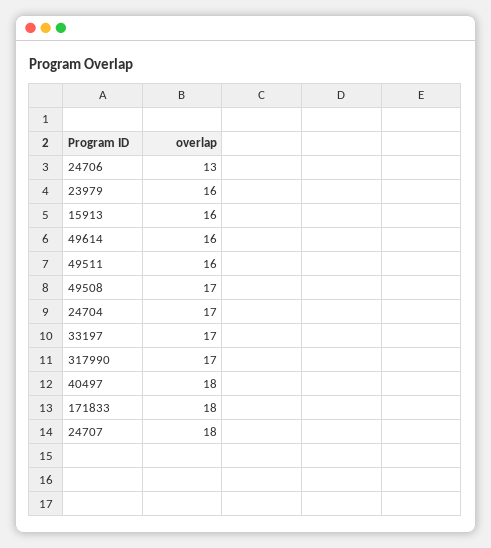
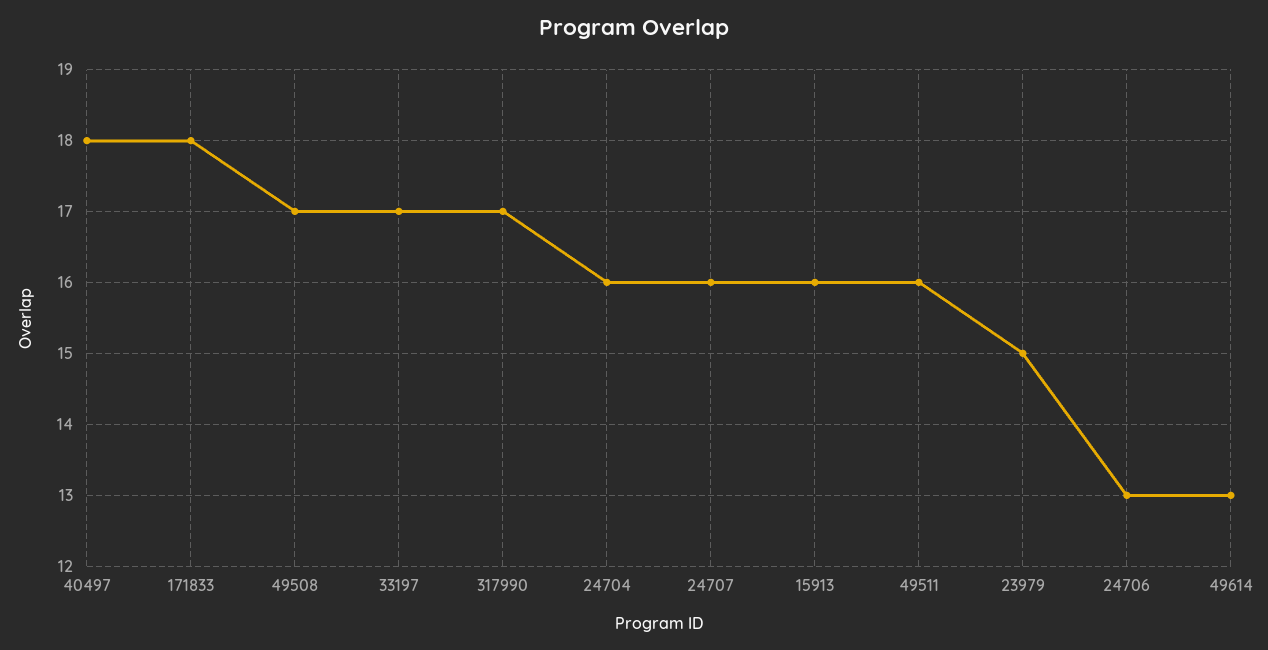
23979: 16 -> 15
49614: 16 -> 13
24704: 17 -> 16
24707: 18 -> 16

